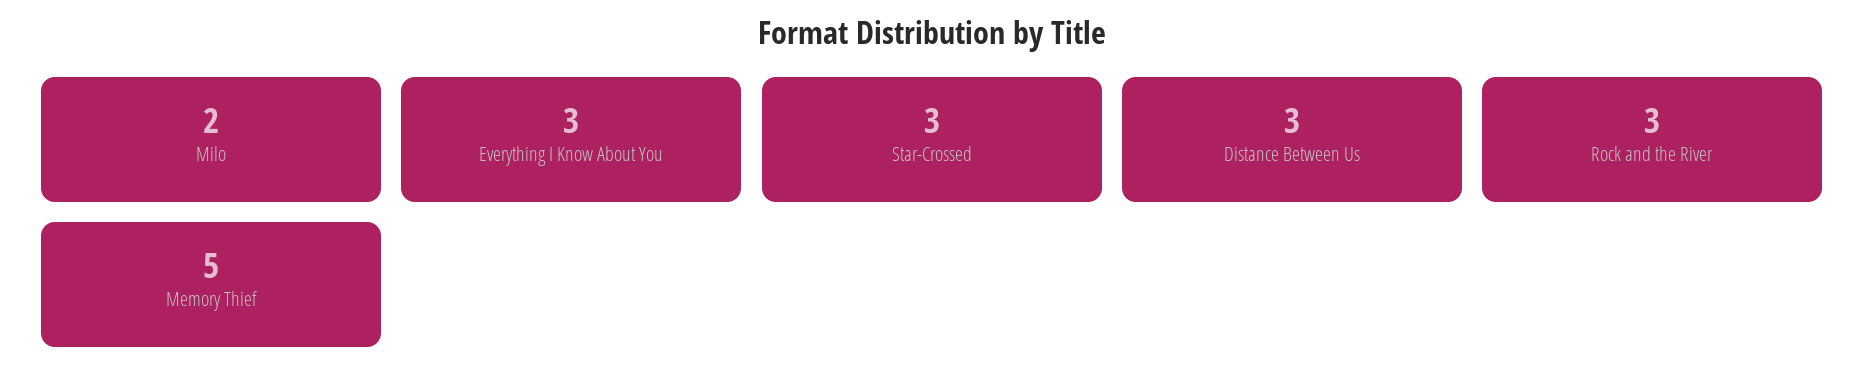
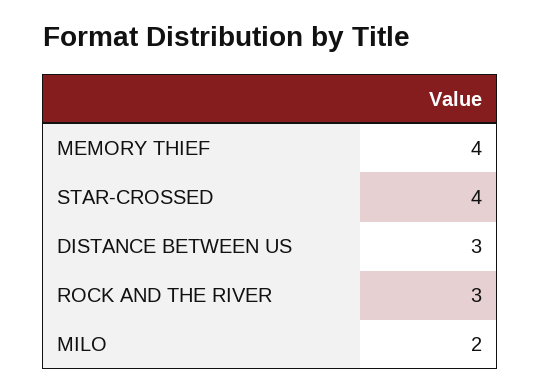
Everything I Know About You: 3 -> none
Star-Crossed: 3 -> 4
Memory Thief: 5 -> 4

